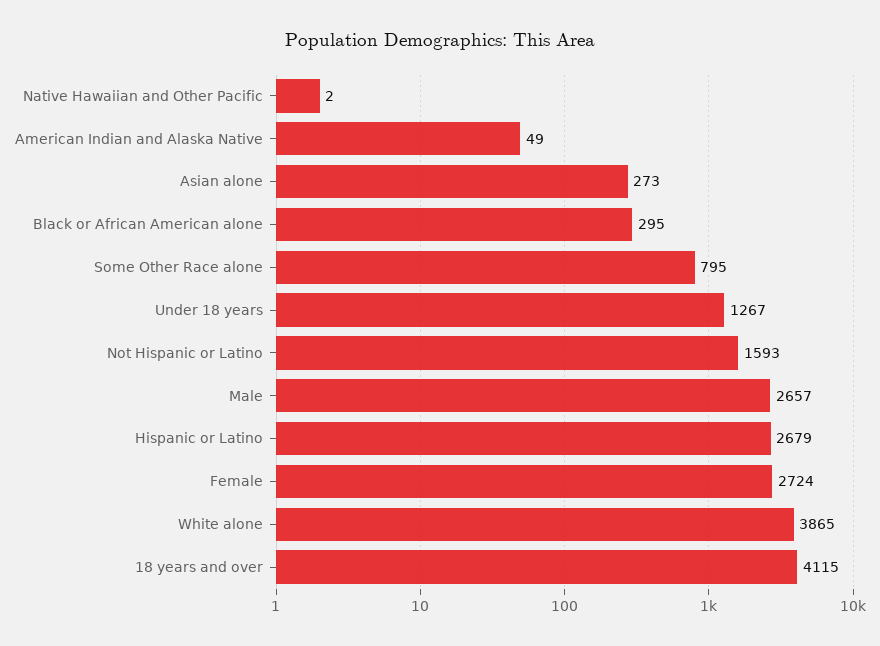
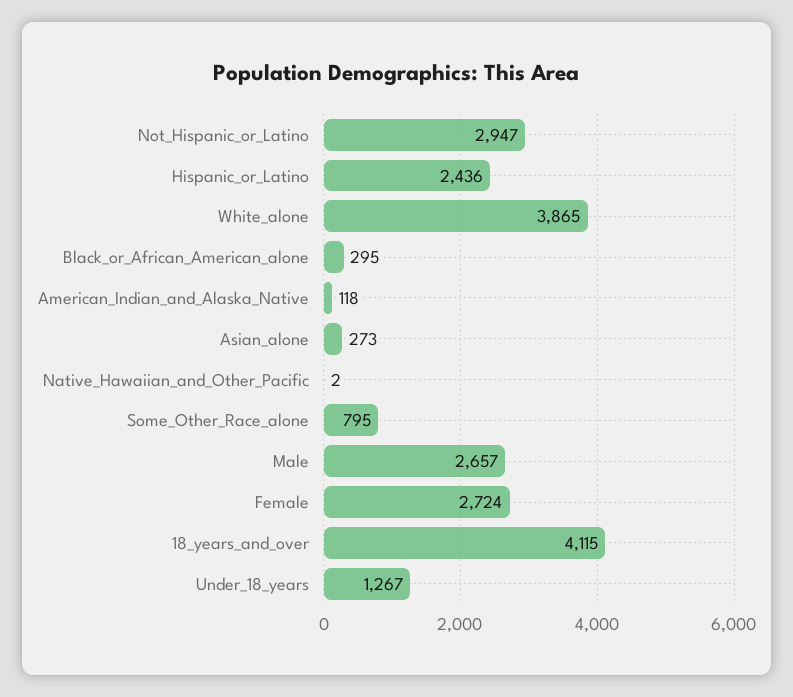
American Indian and Alaska Native: 49 -> 118
Not Hispanic or Latino: 1593 -> 2947
Hispanic or Latino: 2679 -> 2436

